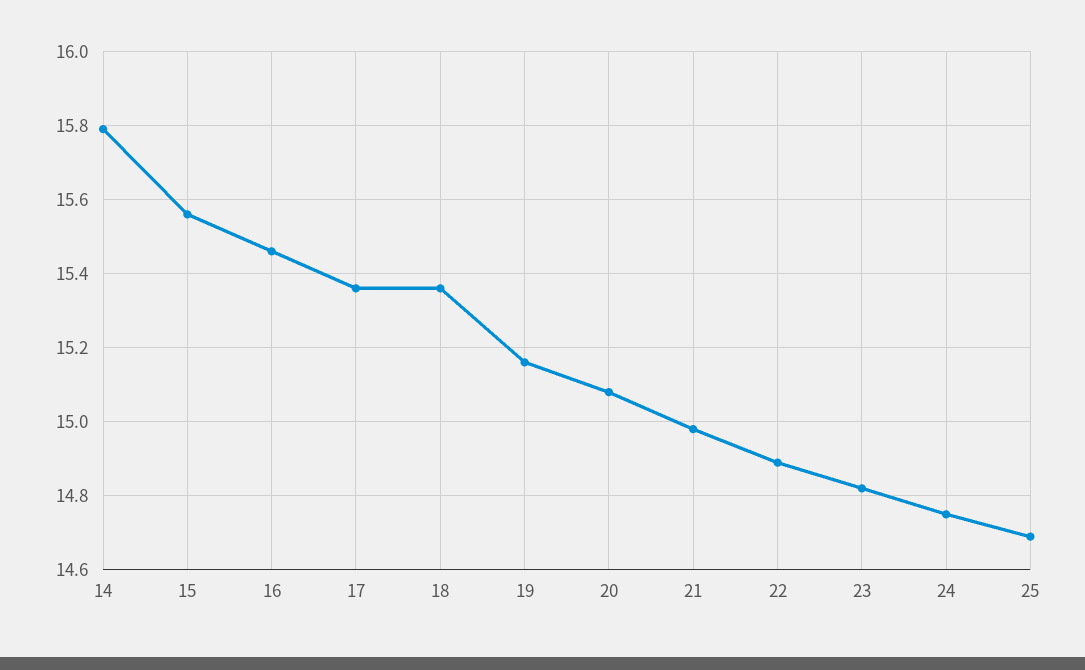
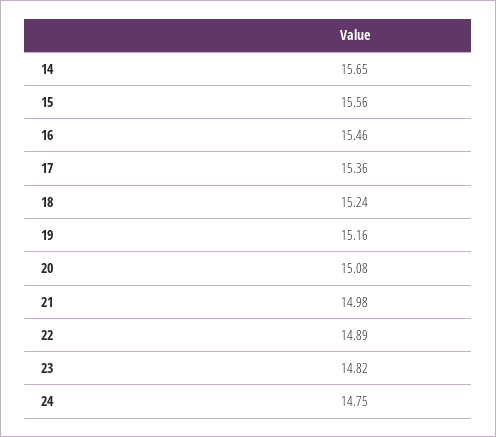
14: 15.8 -> 15.65
18: 15.35 -> 15.24
25: 14.7 -> none

